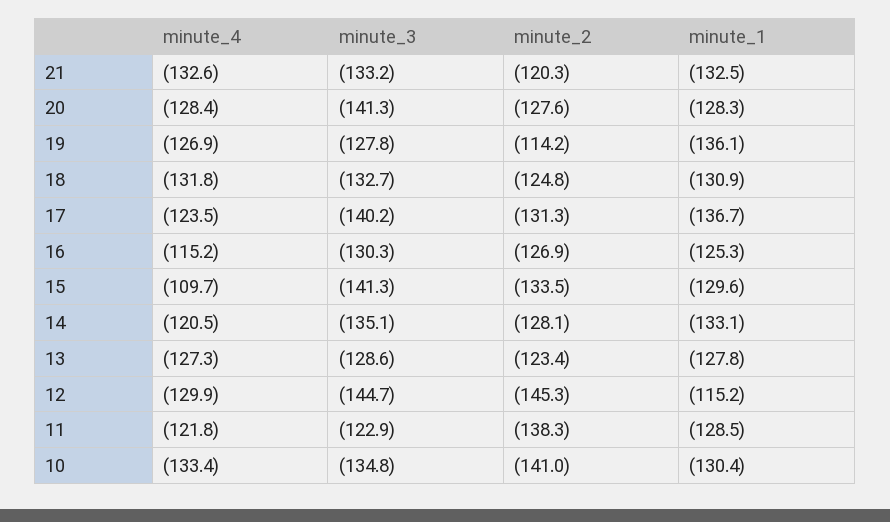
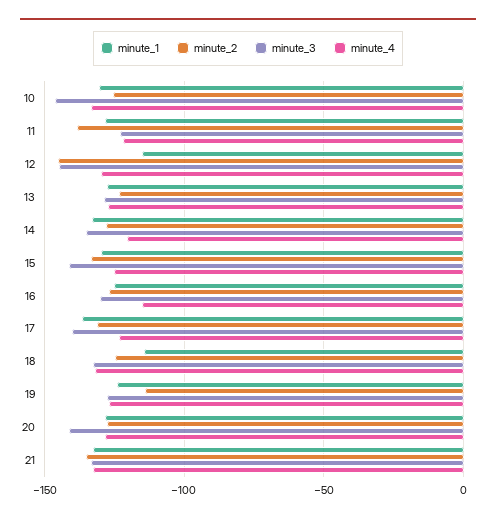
minute_2, 21: -120.3 -> -135
minute_1, 19: -136.1 -> -125
minute_1, 18: -130.9 -> -115
minute_4, 15: -109.7 -> -125
minute_3, 10: -134.8 -> -145
minute_2, 10: -141 -> -125

